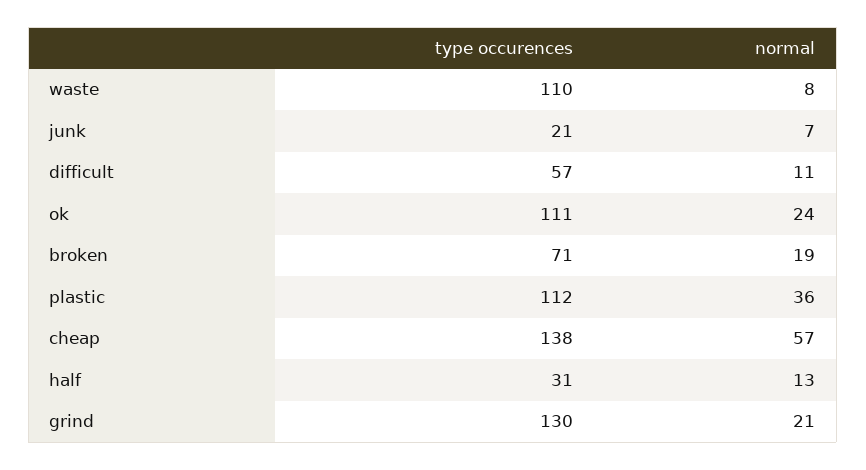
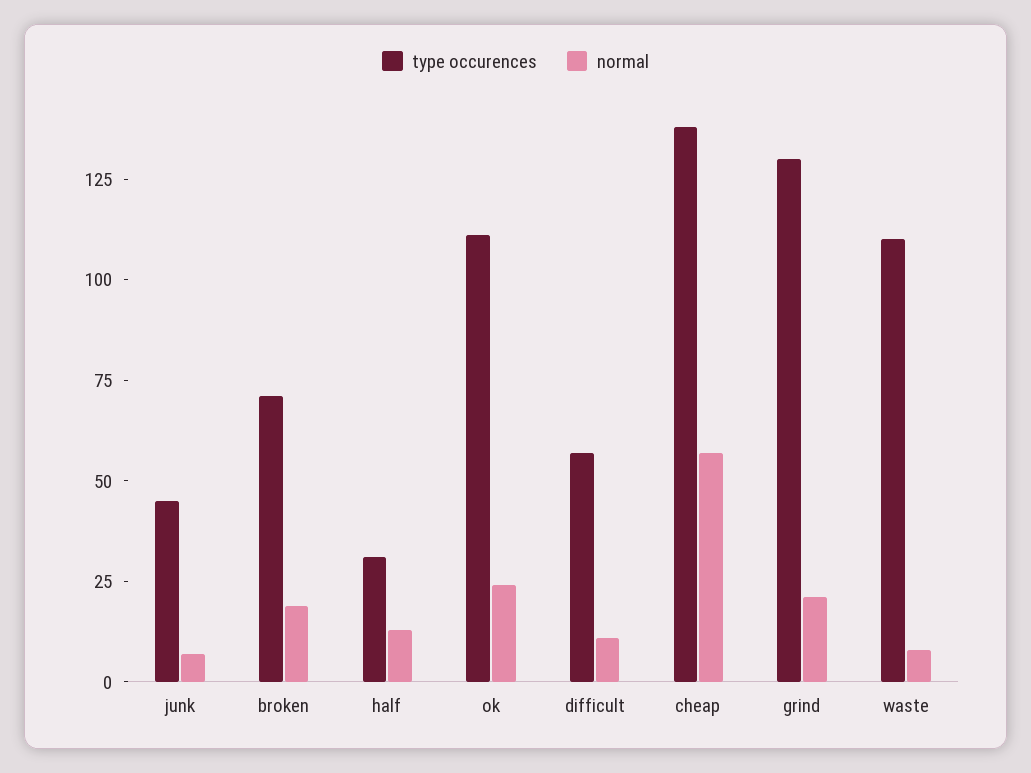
type occurences, junk: 21 -> 45
type occurences, plastic: 112 -> none
normal, plastic: 36 -> none

